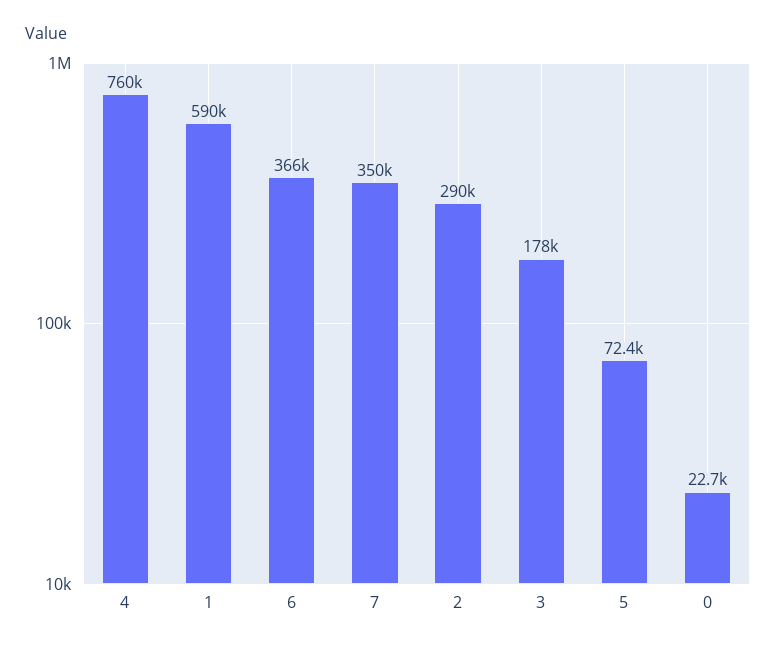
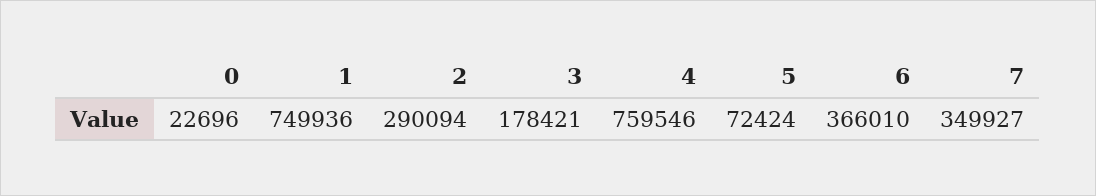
1: 590000 -> 749936

